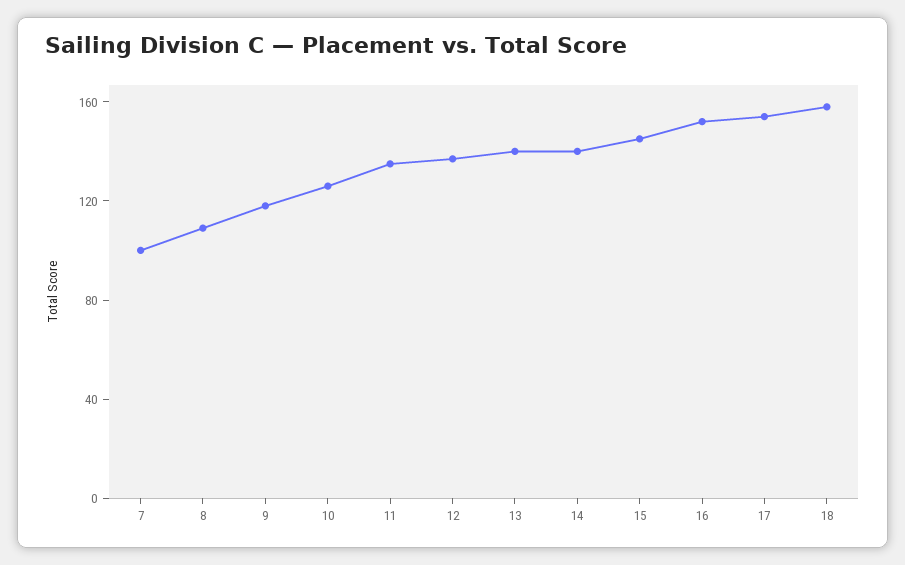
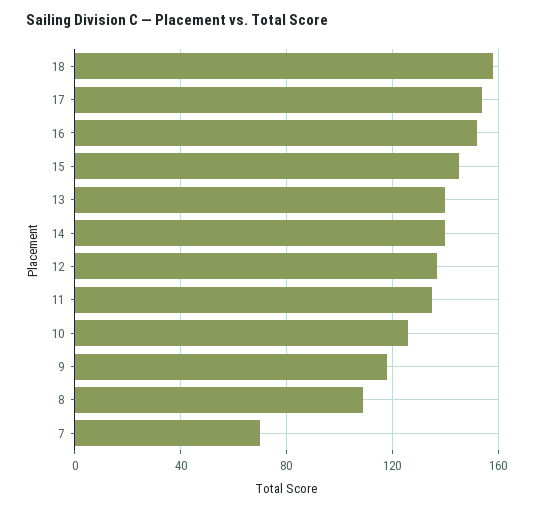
7: 100 -> 70

